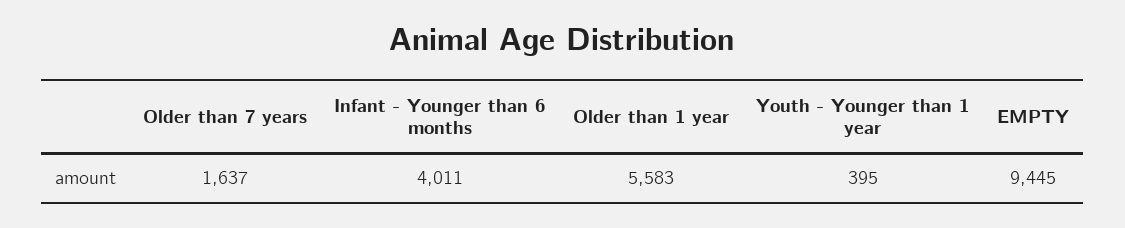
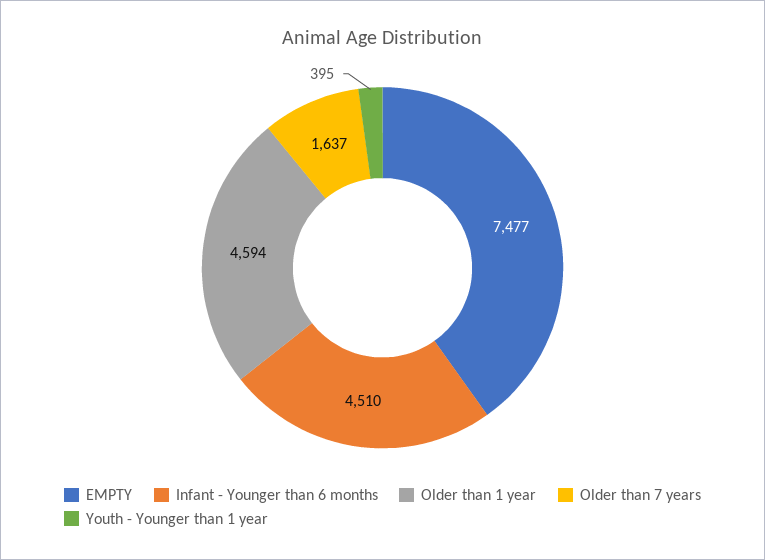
Infant - Younger than 6 months: 4011 -> 4510
Older than 1 year: 5583 -> 4594
EMPTY: 9445 -> 7477

